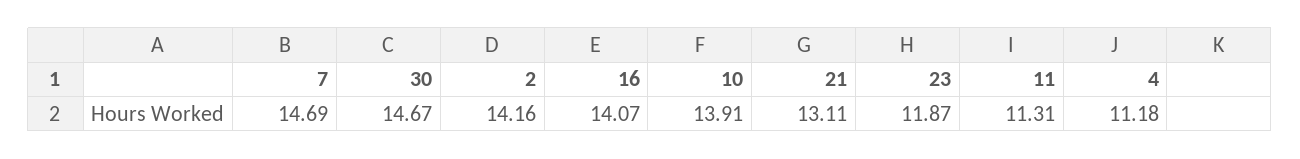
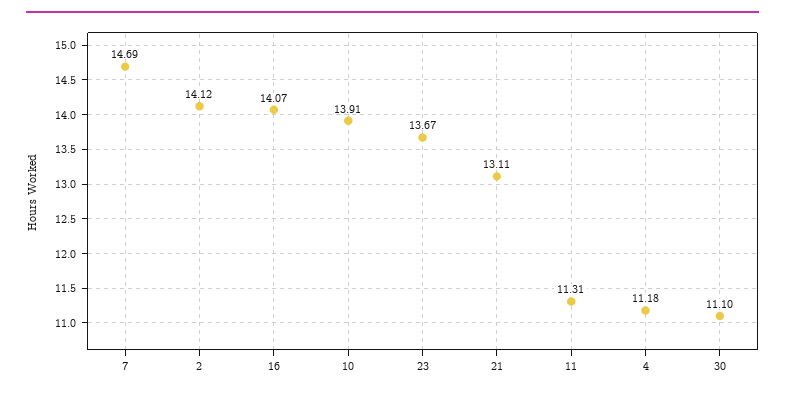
30: 14.67 -> 11.1
2: 14.16 -> 14.12
23: 11.87 -> 13.67

